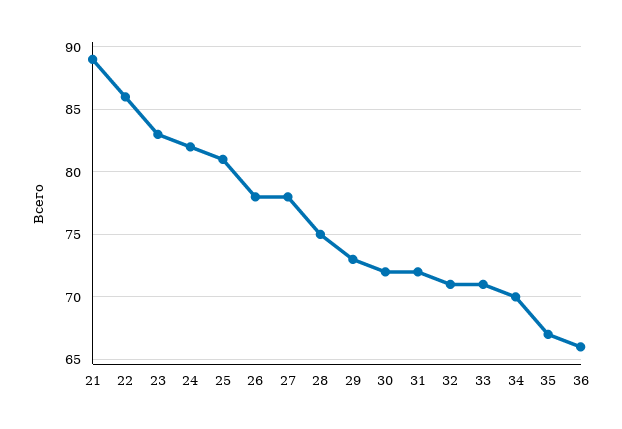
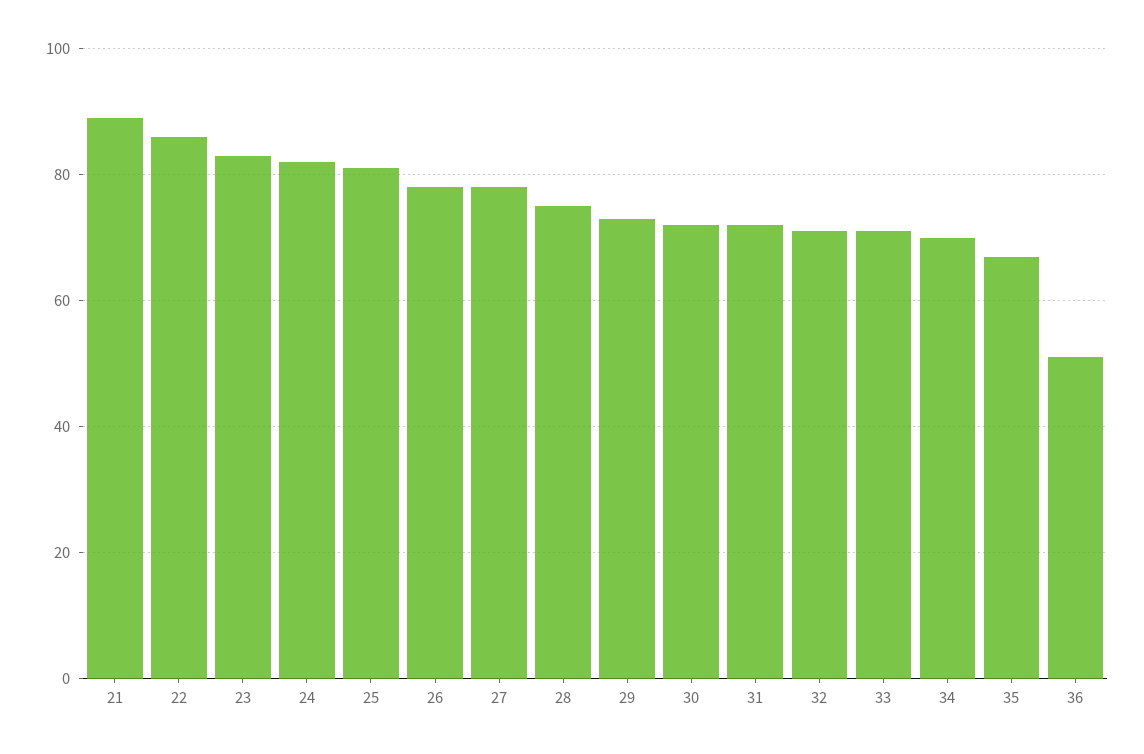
36: 66 -> 50

